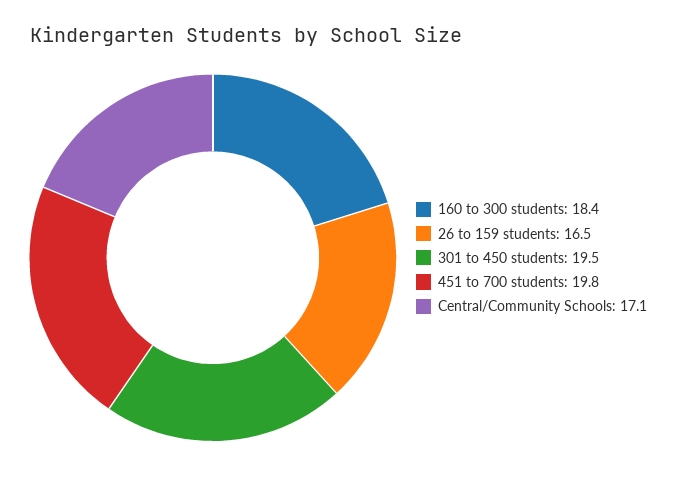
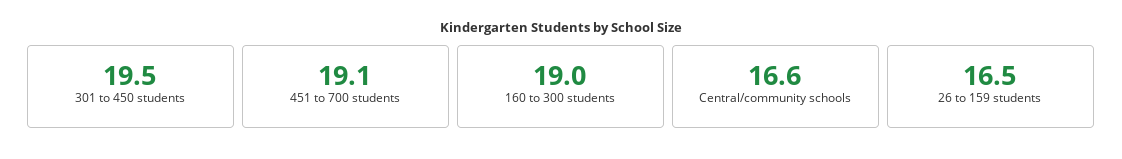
160 to 300 students: 18.4 -> 19
451 to 700 students: 19.8 -> 19.1
Central/Community Schools: 17.1 -> 16.6

